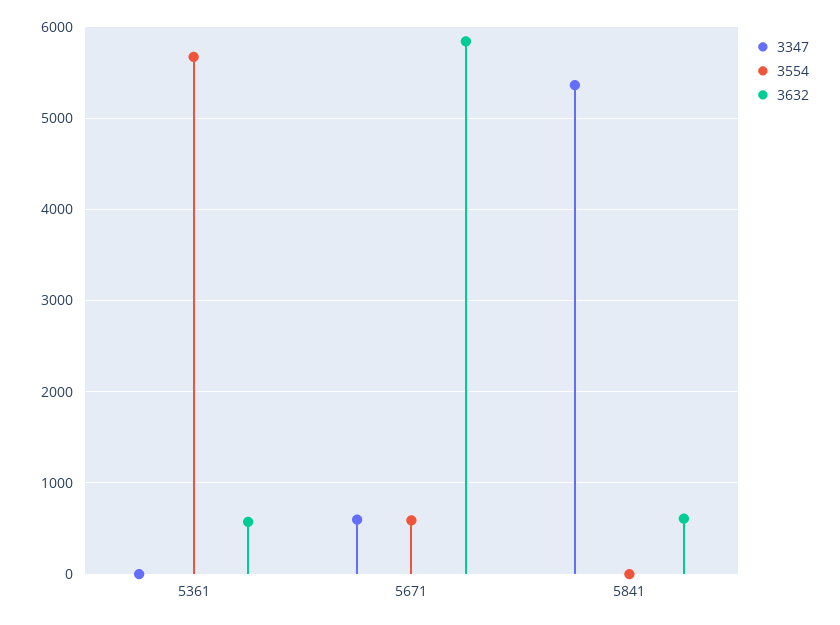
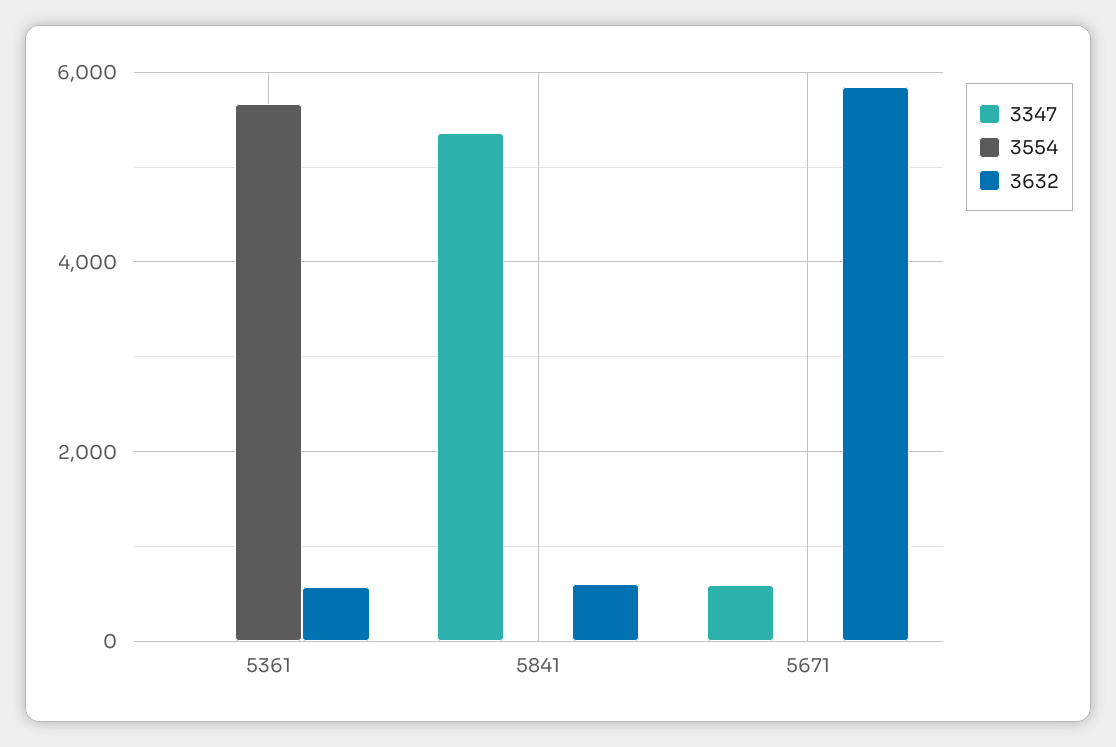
3554, 5671: 600 -> 0

